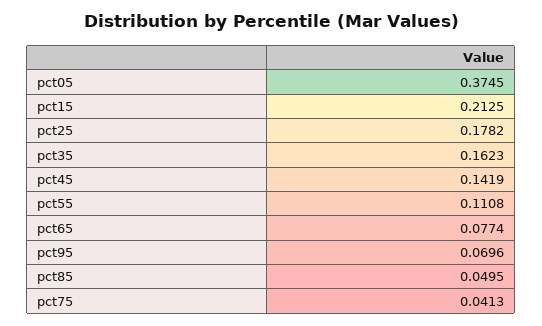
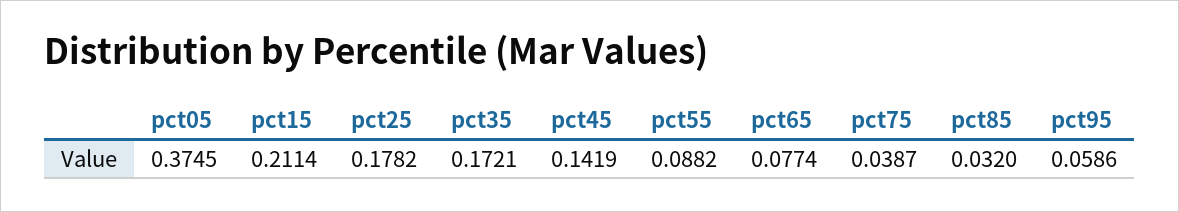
pct15: 0.2125 -> 0.2114
pct35: 0.1623 -> 0.1721
pct55: 0.1108 -> 0.0882
pct95: 0.0696 -> 0.0586
pct85: 0.0495 -> 0.032
pct75: 0.0413 -> 0.0387

